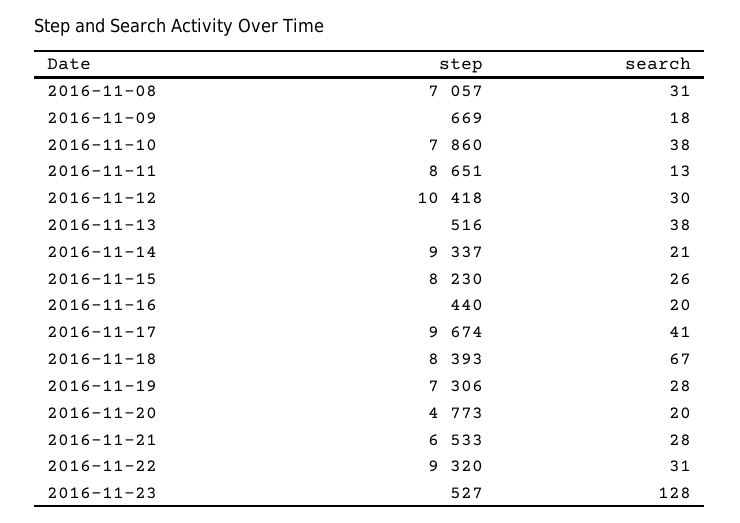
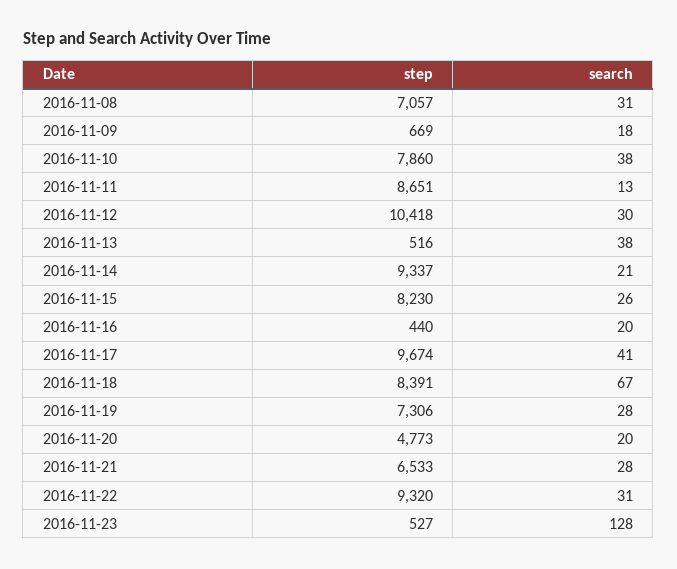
step, 2016-11-18: 8393 -> 8391

